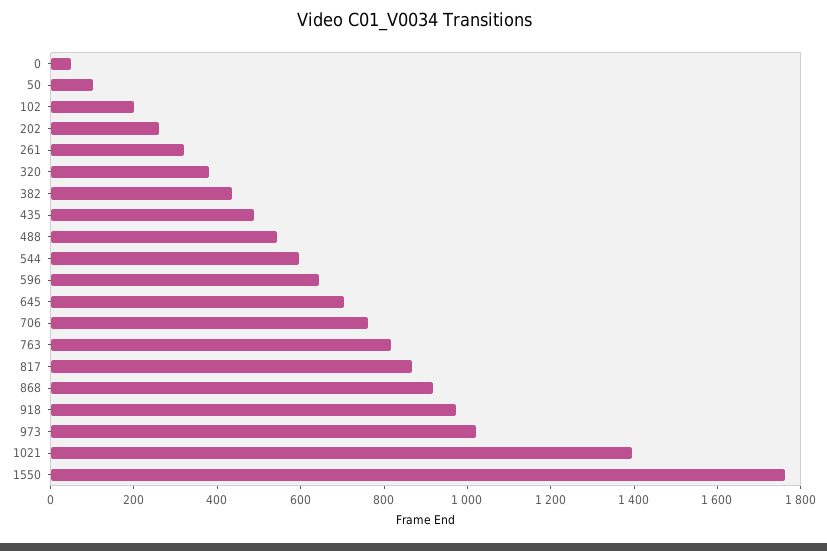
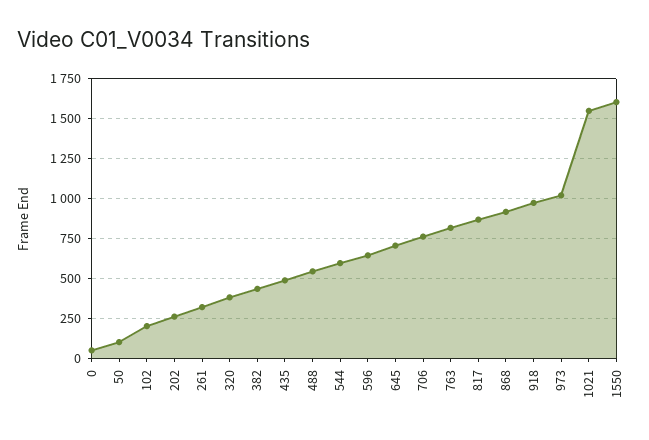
1021: 1400 -> 1550
1550: 1750 -> 1600

